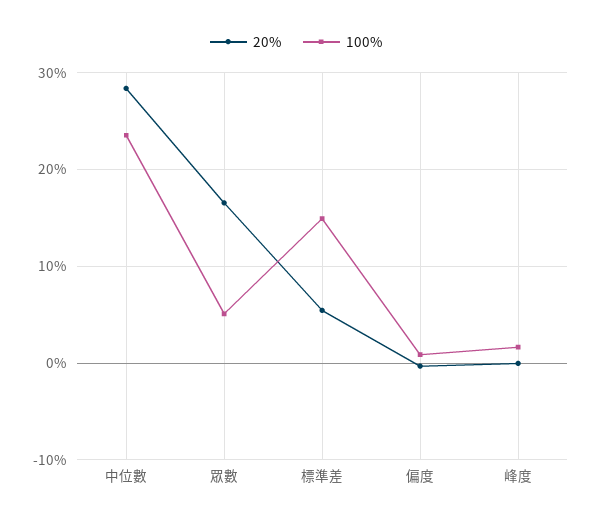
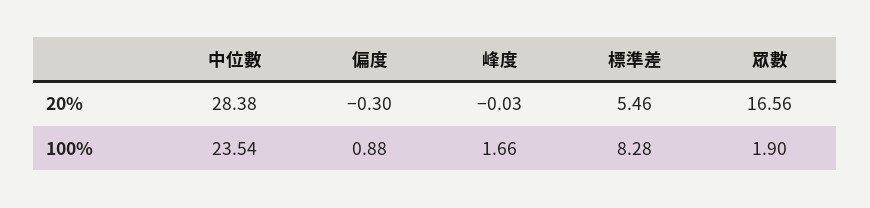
100%, 眾數: 5 -> 1.9
100%, 標準差: 15 -> 8.28

